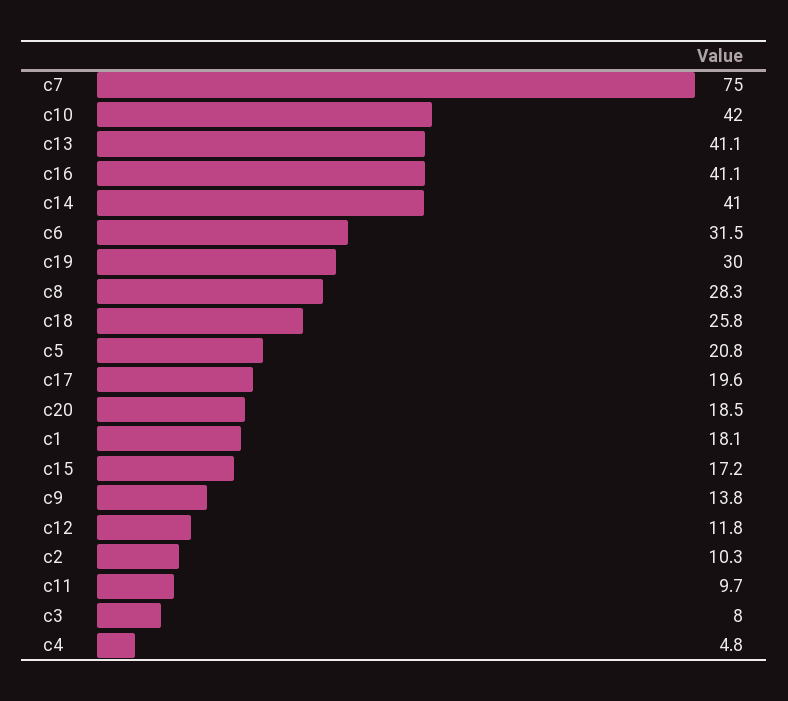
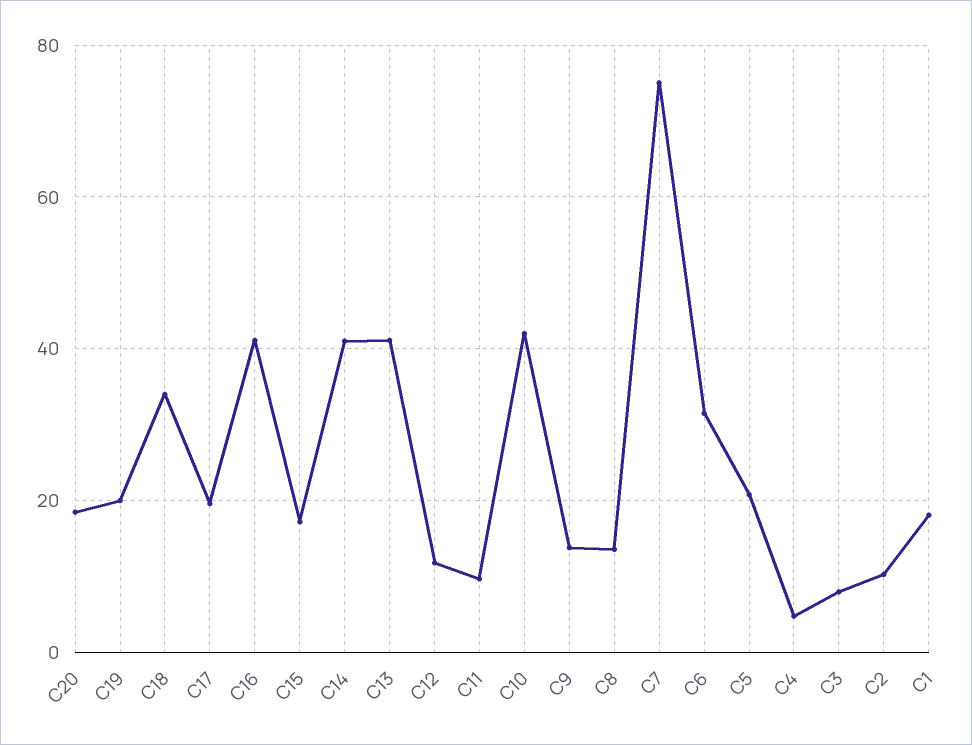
c19: 30 -> 20
c8: 28.3 -> 14
c18: 25.8 -> 34

